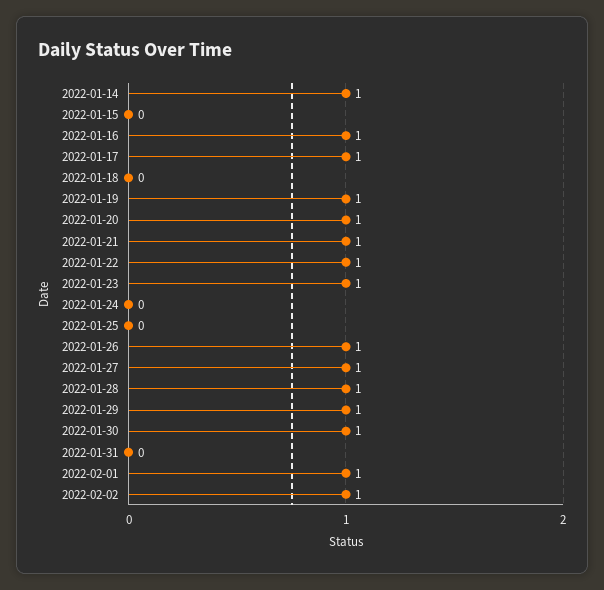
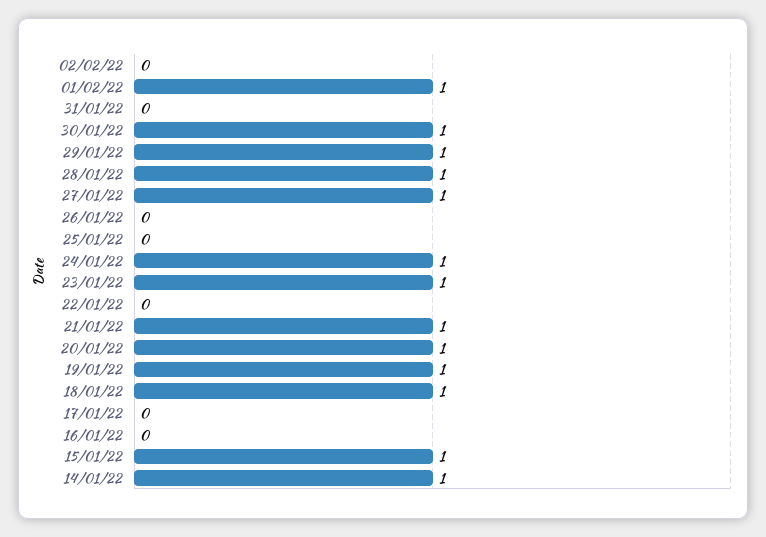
2022-01-15: 0 -> 1
2022-01-16: 1 -> 0
2022-01-17: 1 -> 0
2022-01-18: 0 -> 1
2022-01-22: 1 -> 0
2022-01-24: 0 -> 1
2022-01-26: 1 -> 0
2022-02-02: 1 -> 0

